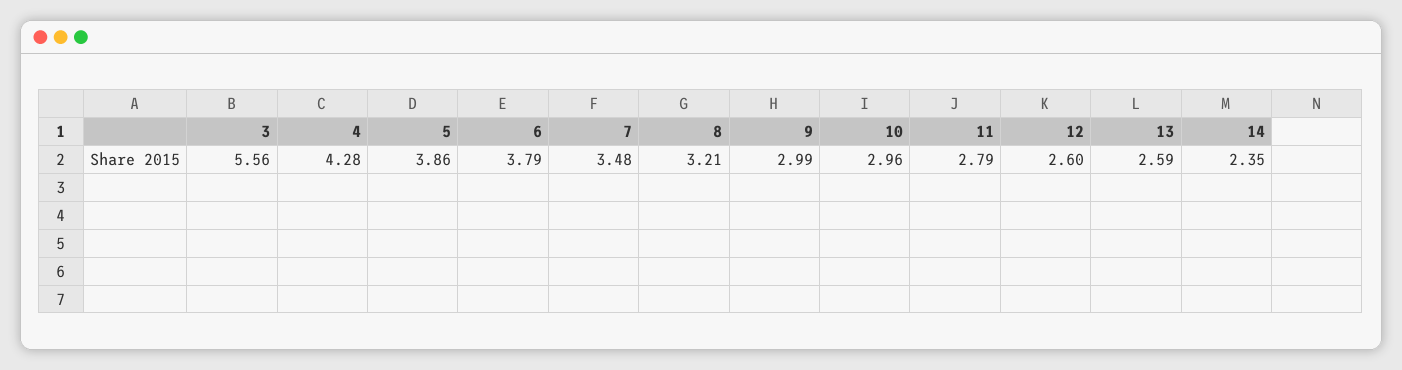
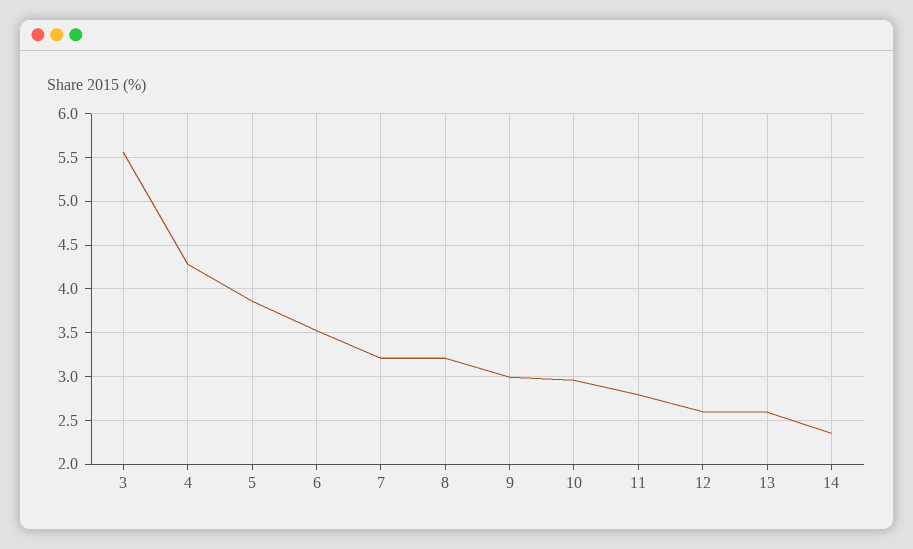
6: 3.79 -> 3.5
7: 3.48 -> 3.2

